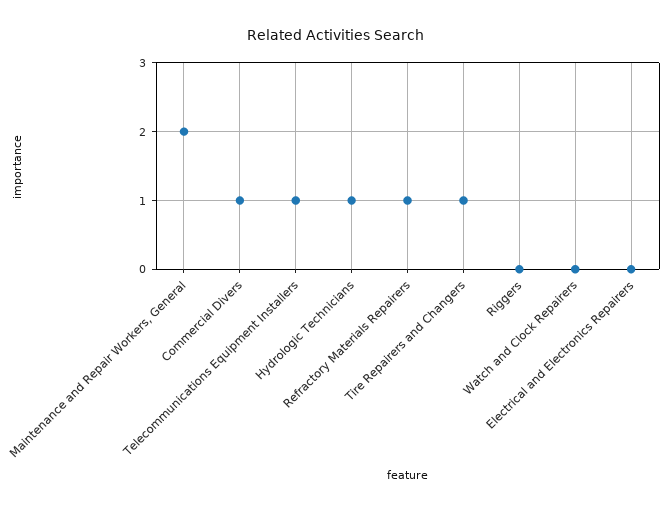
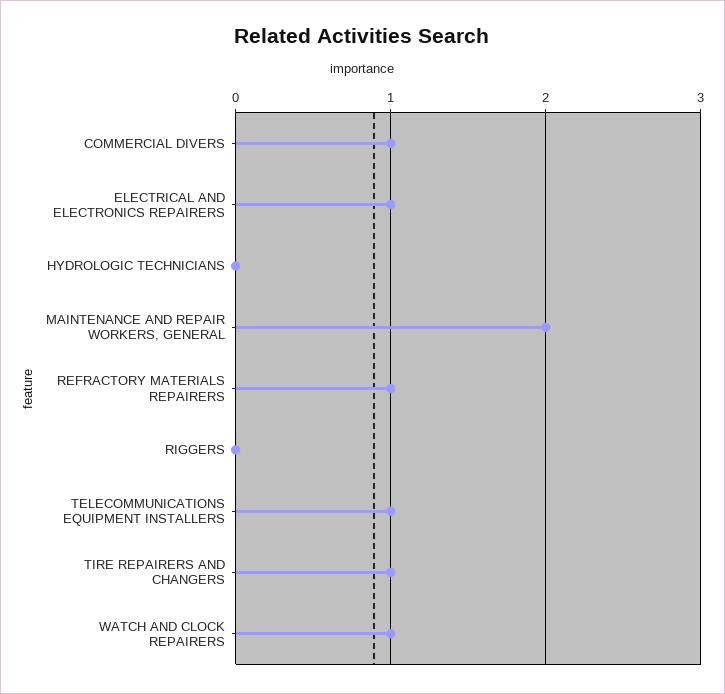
Hydrologic Technicians: 1 -> 0
Watch and Clock Repairers: 0 -> 1
Electrical and Electronics Repairers: 0 -> 1

